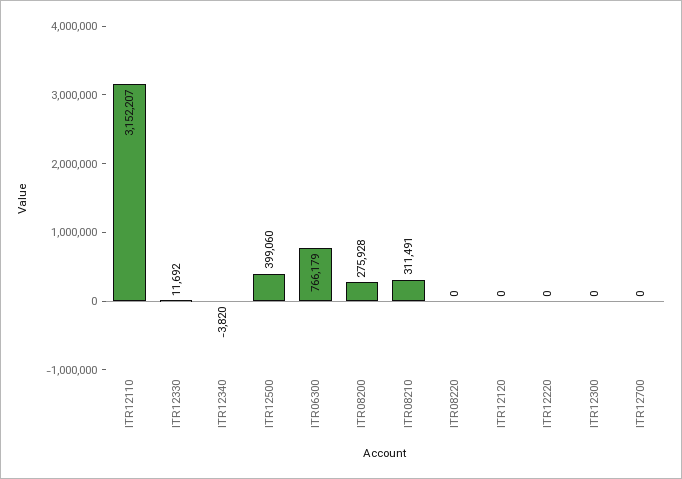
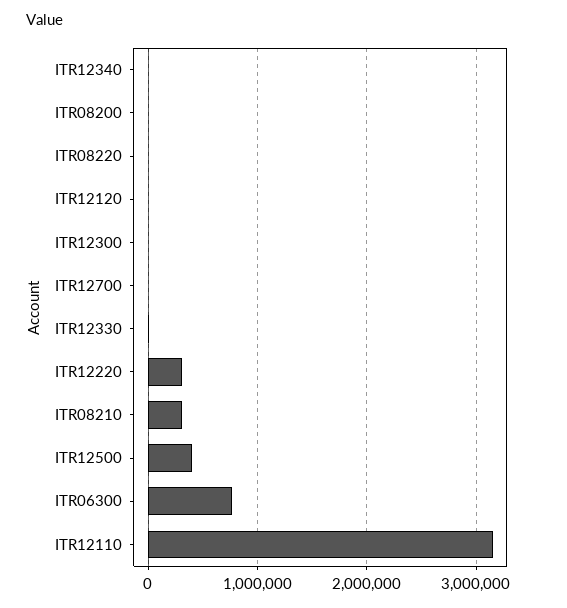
ITR08200: 275928 -> 0
ITR12220: 0 -> 300000

